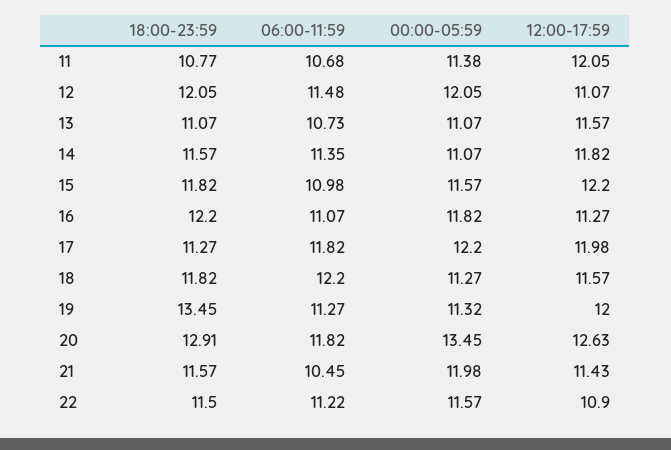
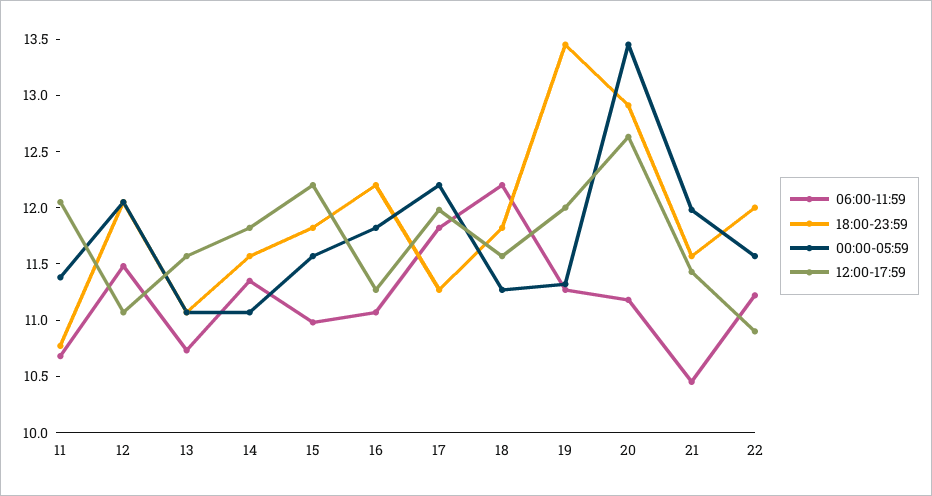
06:00-11:59, 20: 11.82 -> 11.2
18:00-23:59, 22: 11.5 -> 12

